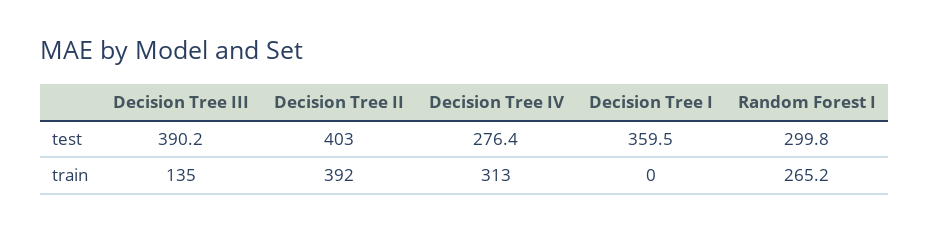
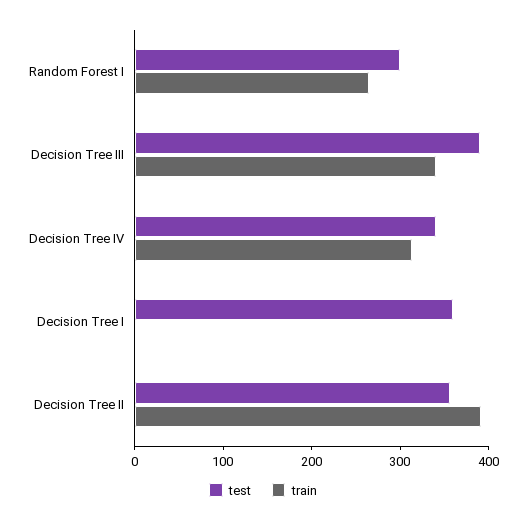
test, Decision Tree II: 403 -> 360
test, Decision Tree IV: 276.4 -> 340
train, Decision Tree III: 135 -> 340

